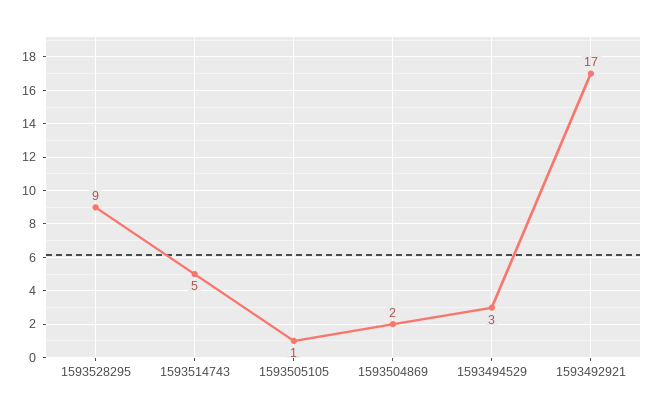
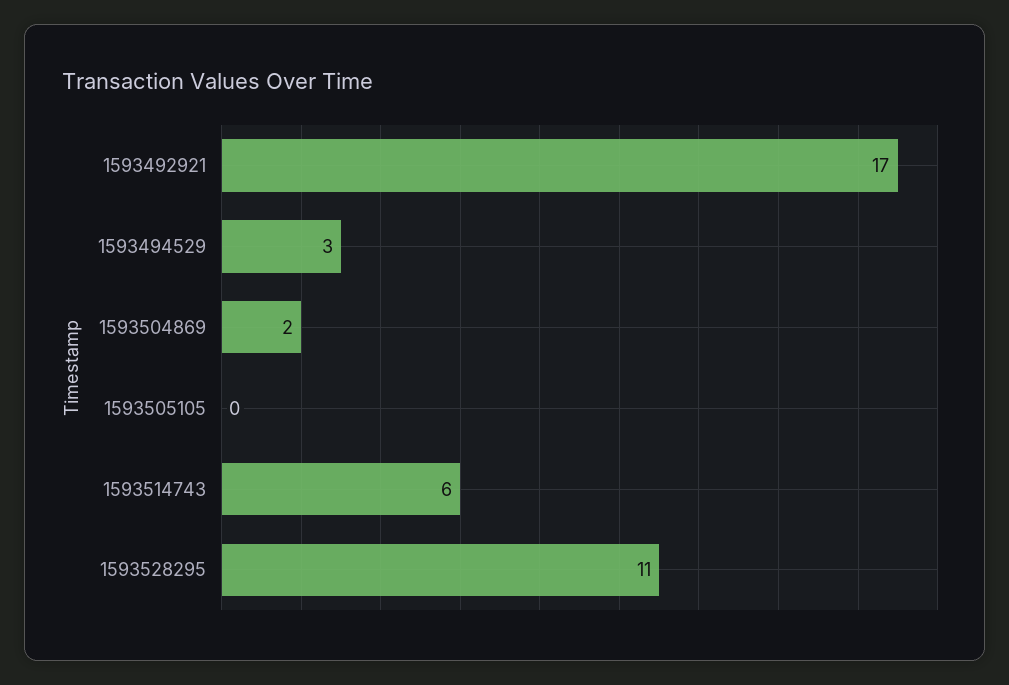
1593528295: 9 -> 11
1593514743: 5 -> 6
1593505105: 1 -> 0

